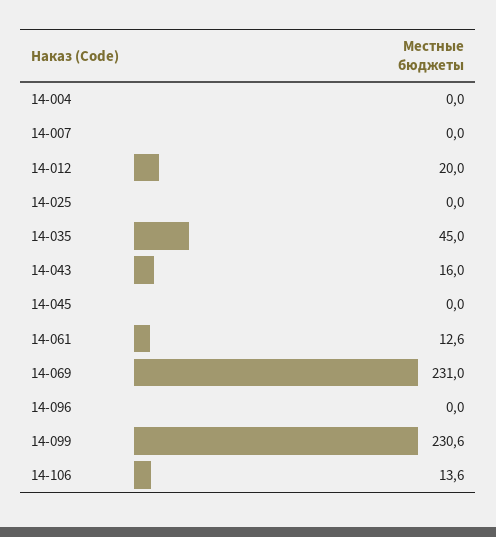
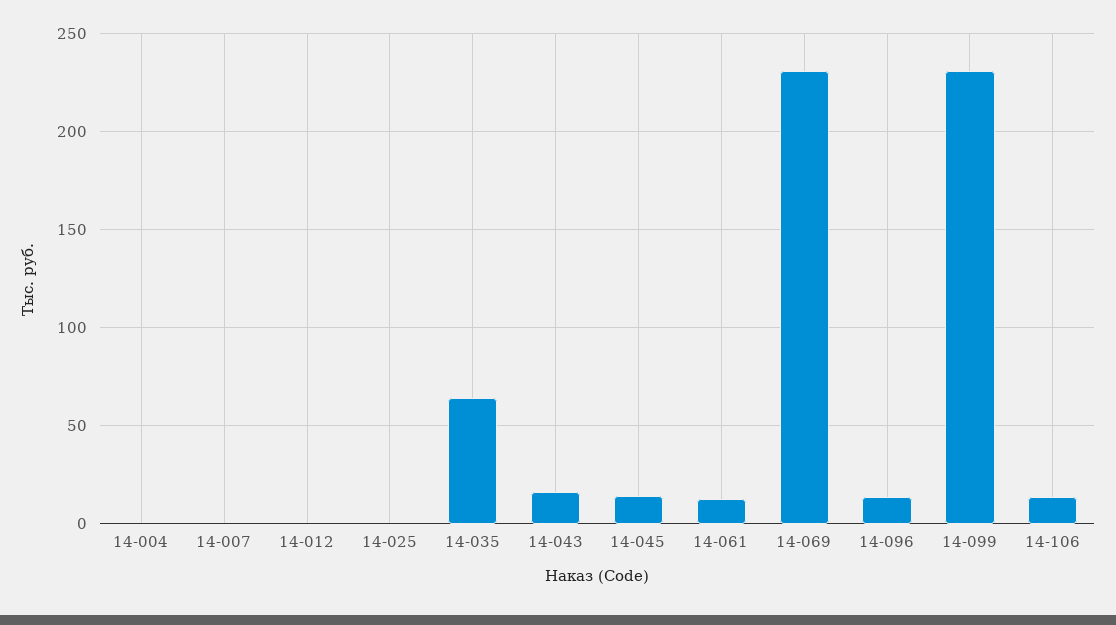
14-012: 20 -> 0
14-035: 45 -> 65
14-045: 0 -> 15
14-096: 0 -> 15

